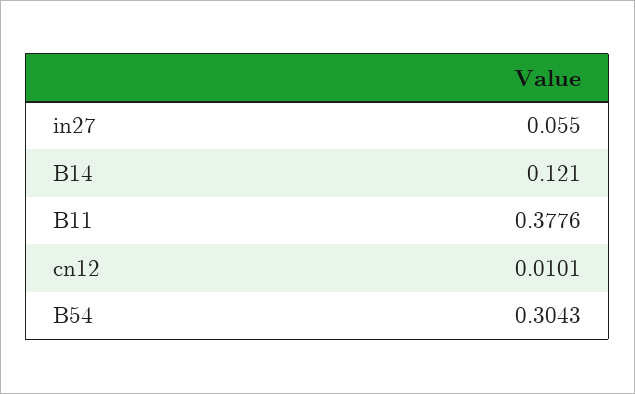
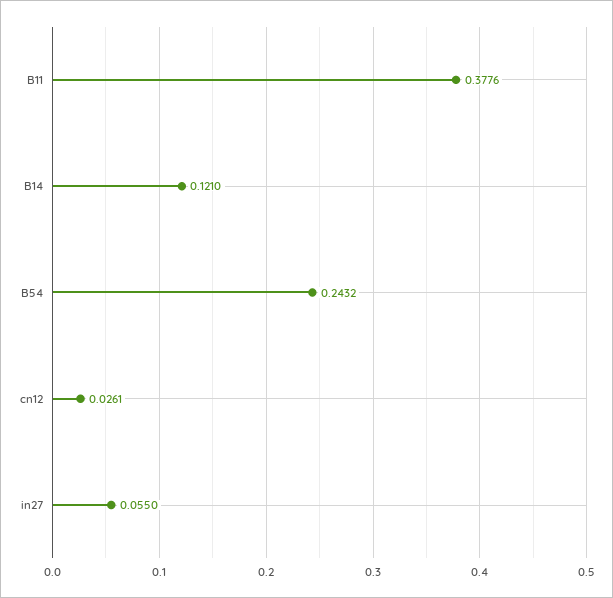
cn12: 0.0101 -> 0.0261
B54: 0.3043 -> 0.2432

